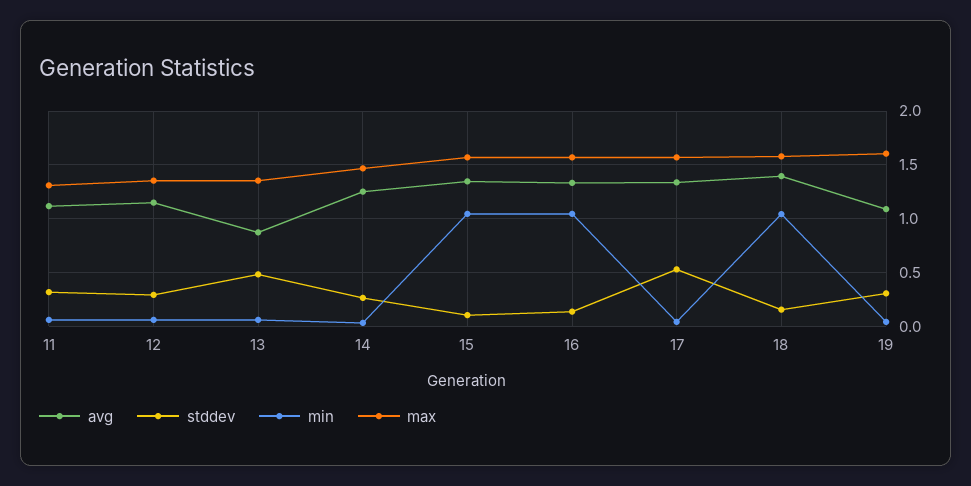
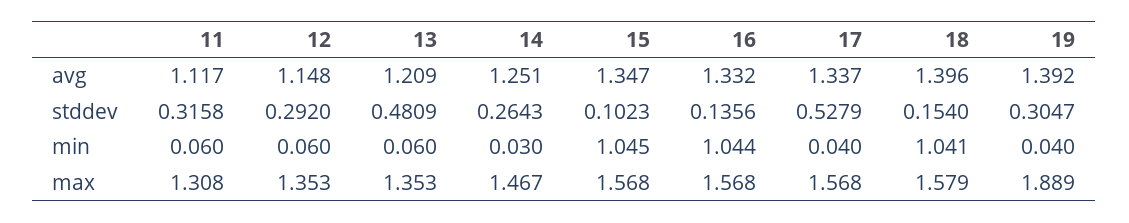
avg, 13: 0.9 -> 1.209
avg, 19: 1.1 -> 1.392
max, 19: 1.6 -> 1.889

